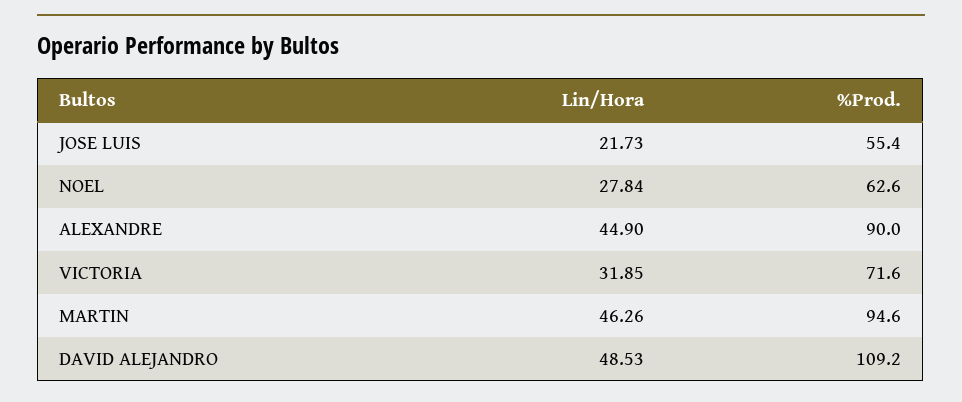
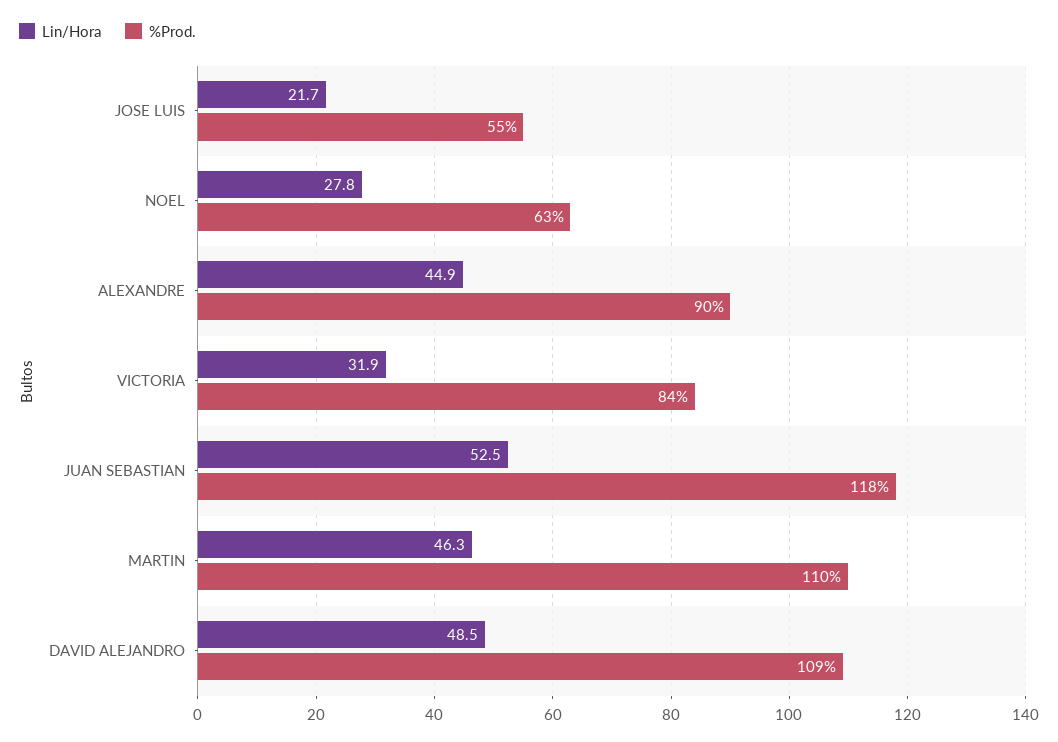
%Prod., VICTORIA: 71.6 -> 84
%Prod., MARTIN: 94.6 -> 110
Lin/Hora, JUAN SEBASTIAN: none -> 52.5
%Prod., JUAN SEBASTIAN: none -> 118

